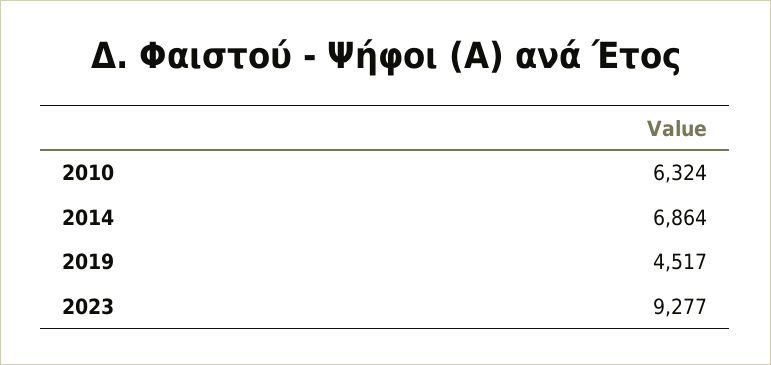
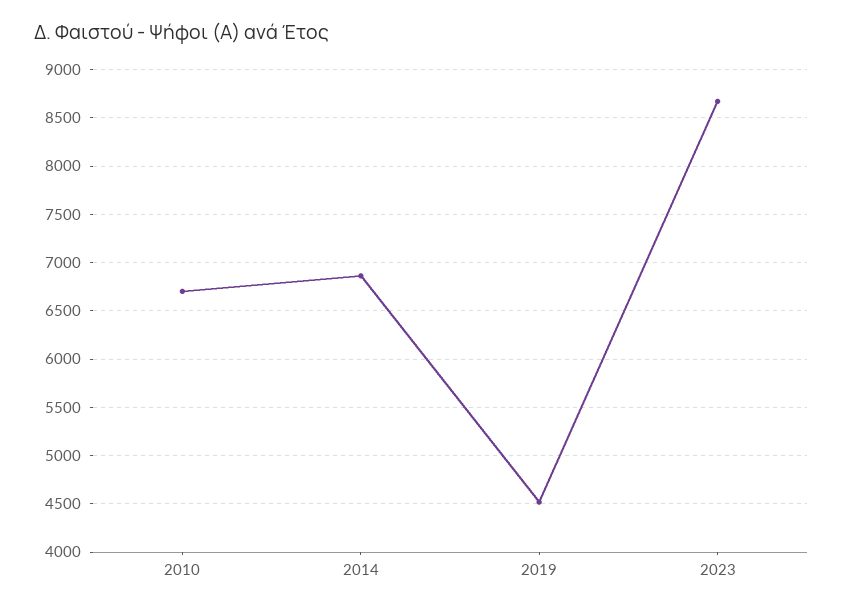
2010: 6324 -> 6700
2023: 9277 -> 8700

